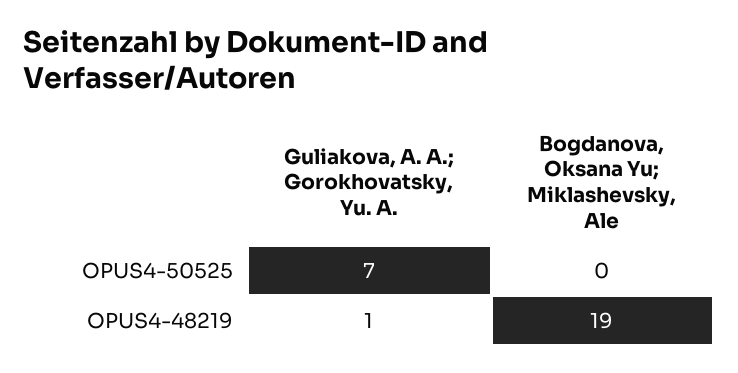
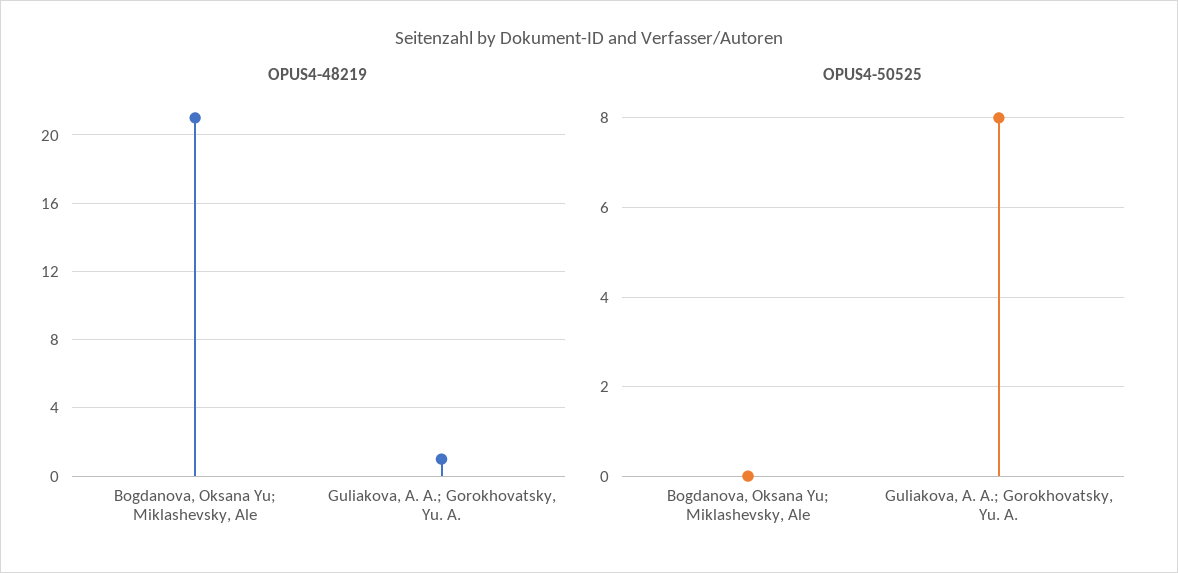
OPUS4-50525, Guliakova, A. A.; Gorokhovatsky, Yu. A.: 7 -> 8
OPUS4-48219, Bogdanova, Oksana Yu; Miklashevsky, Ale: 19 -> 21

